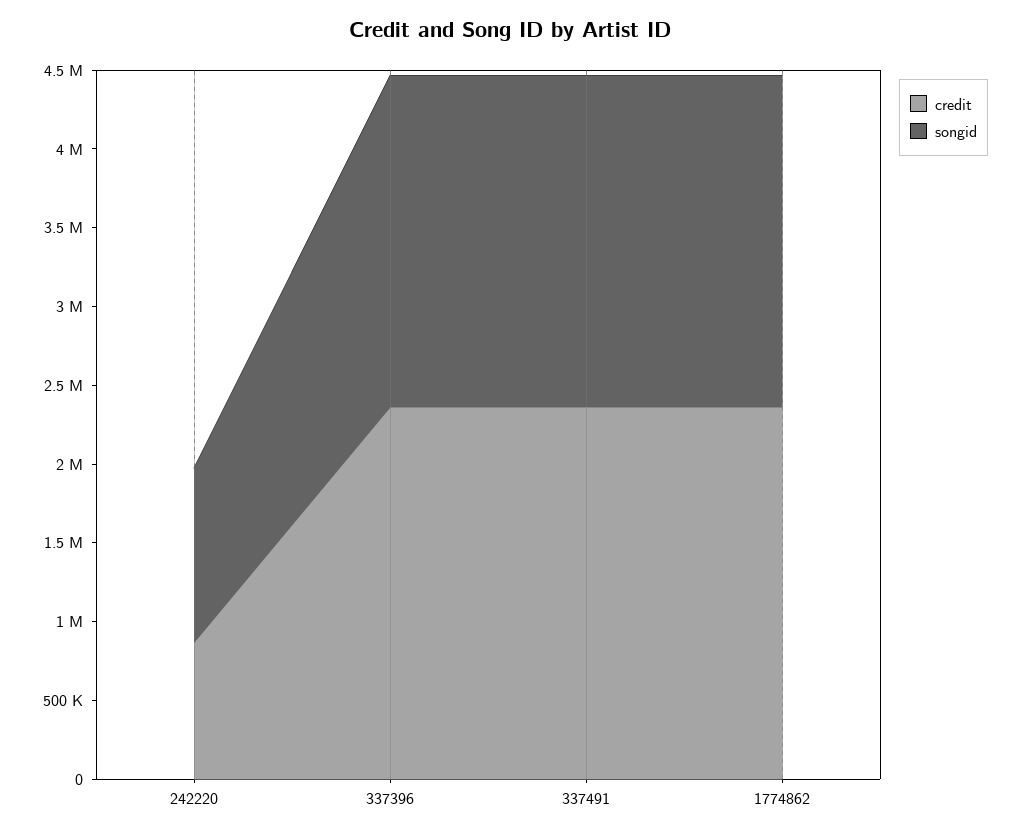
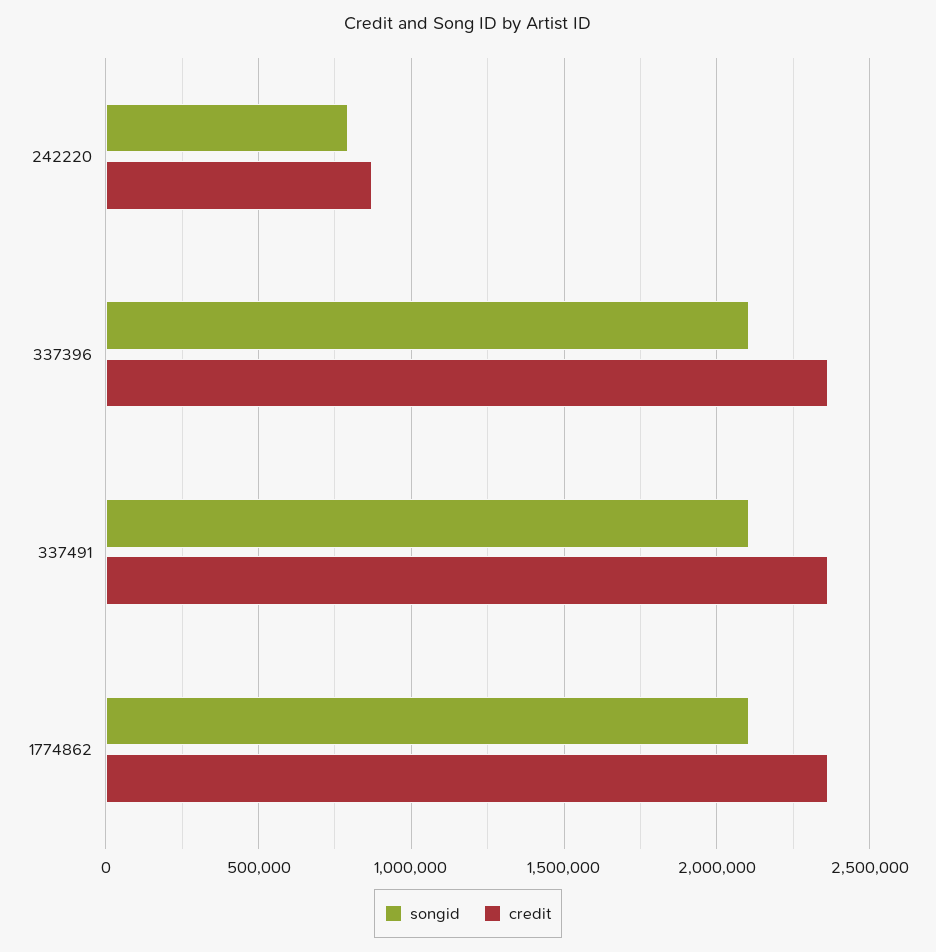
songid, 242220: 1100000 -> 800000

